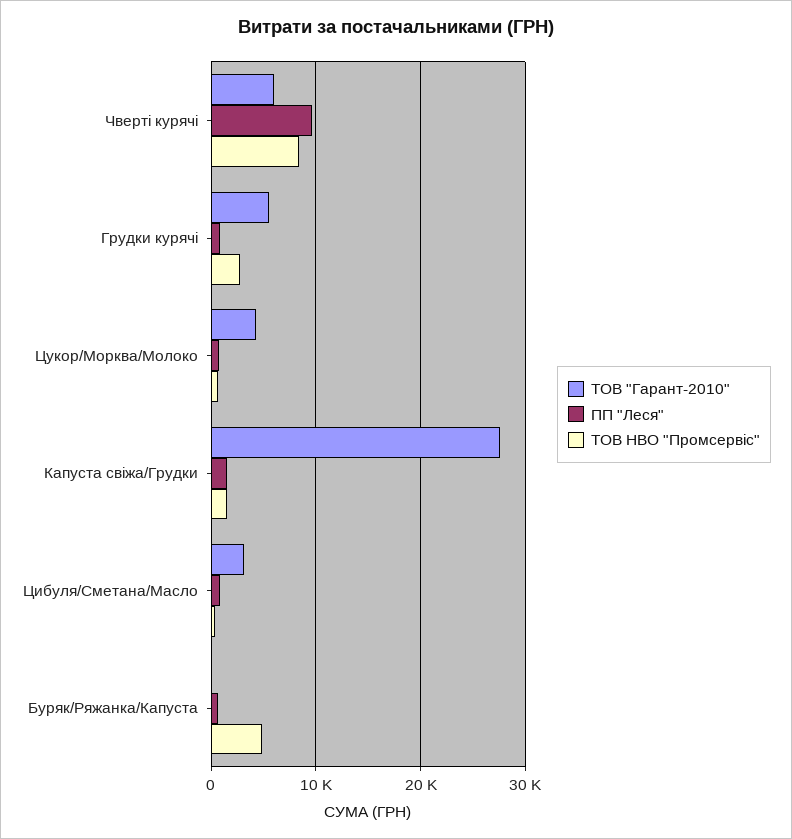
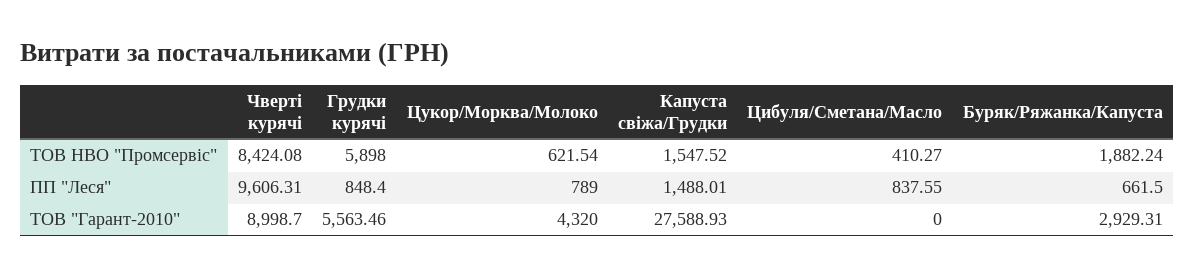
ТОВ "Гарант-2010", Чверті курячі: 6000 -> 8998.7
ТОВ НВО "Промсервіс", Грудки курячі: 3000 -> 5898
ТОВ "Гарант-2010", Цибуля/Сметана/Масло: 3000 -> 0
ТОВ "Гарант-2010", Буряк/Ряжанка/Капуста: 0 -> 2929.31
ТОВ НВО "Промсервіс", Буряк/Ряжанка/Капуста: 5000 -> 1882.24

